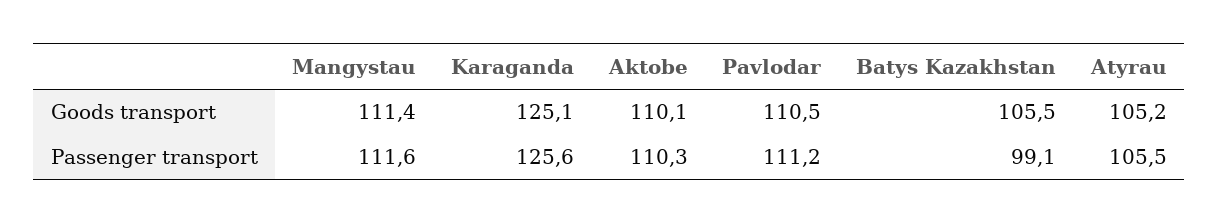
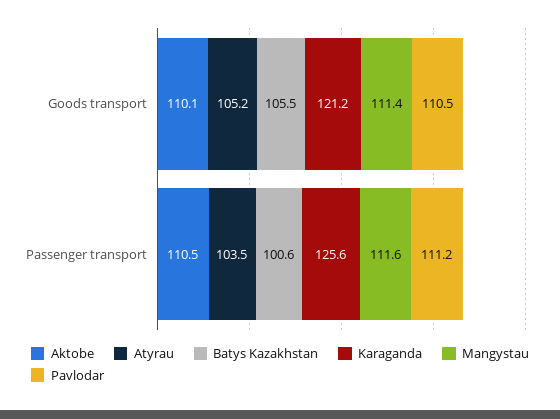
Karaganda, Goods transport: 125.1 -> 121.2
Aktobe, Passenger transport: 110.3 -> 110.5
Batys Kazakhstan, Passenger transport: 99.1 -> 100.6
Atyrau, Passenger transport: 105.5 -> 103.5

